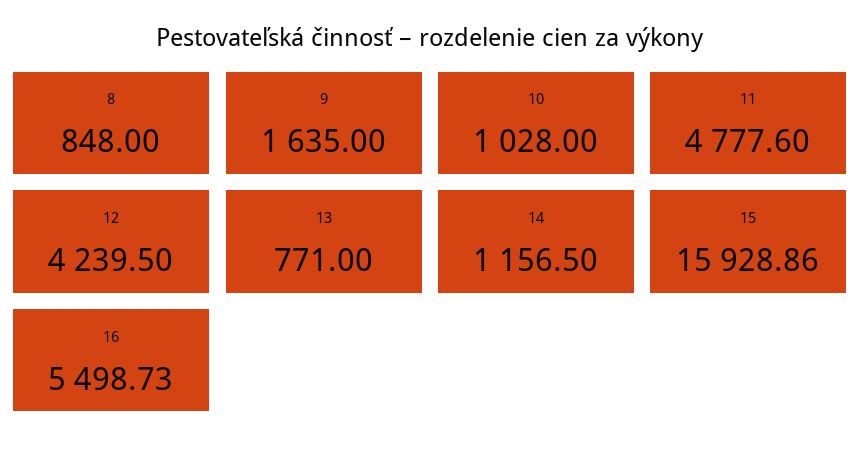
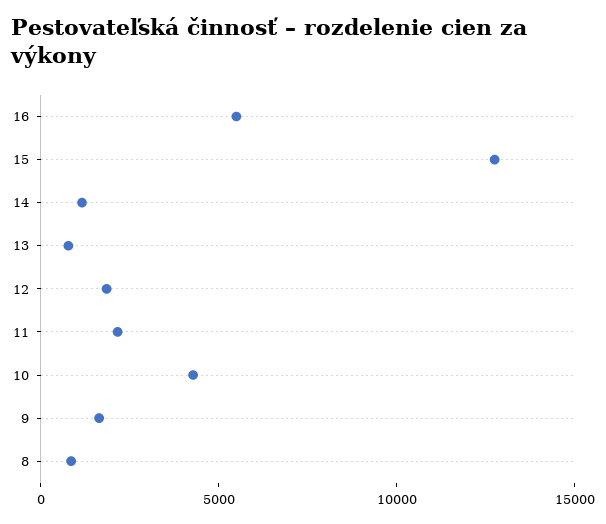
10: 1028 -> 4000
11: 4777.6 -> 2000
12: 4239.5 -> 2000
15: 15928.86 -> 13000

